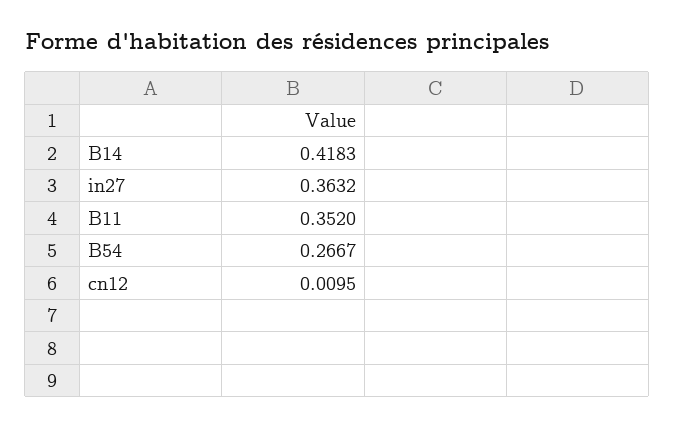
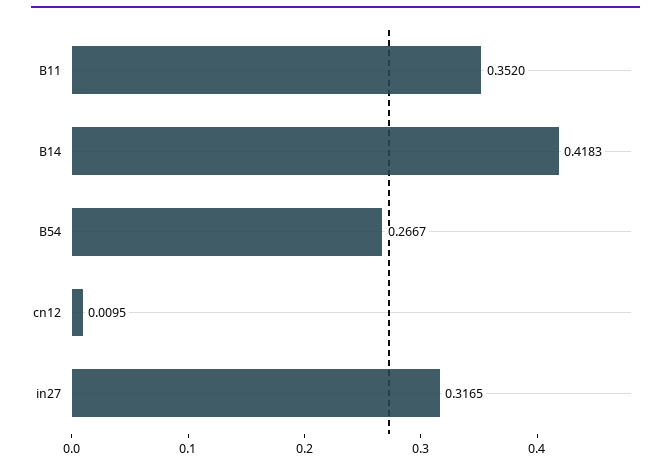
in27: 0.3632 -> 0.3165

